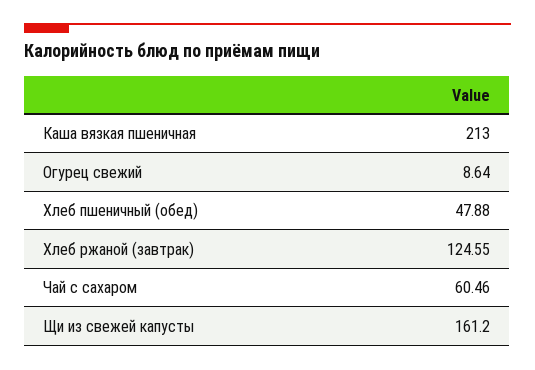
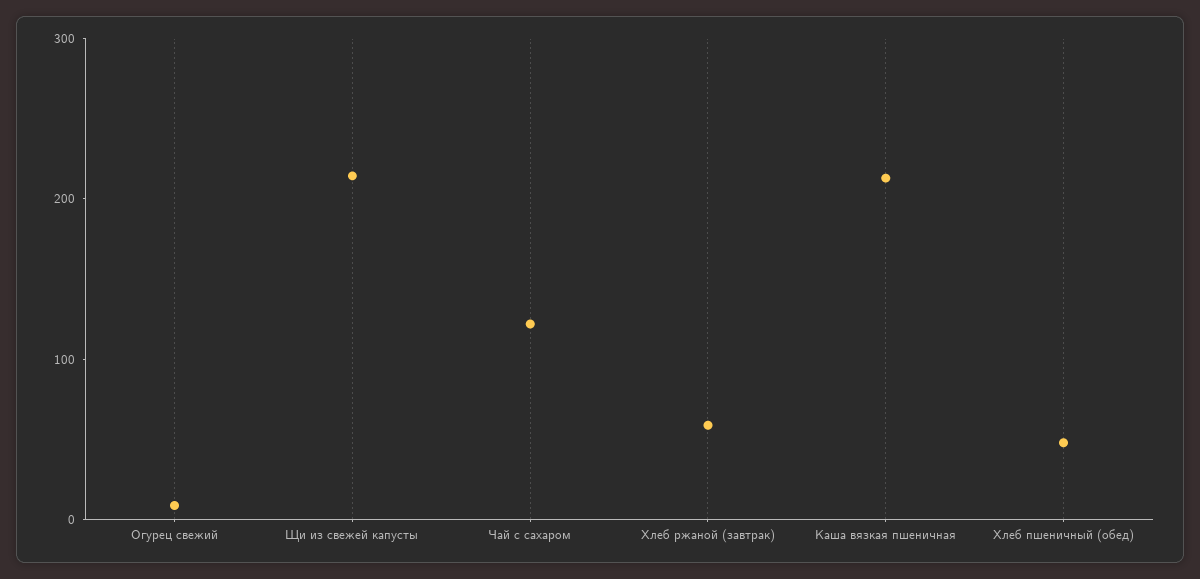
Хлеб ржаной (завтрак): 124.55 -> 60
Чай с сахаром: 60.46 -> 120
Щи из свежей капусты: 161.2 -> 220

